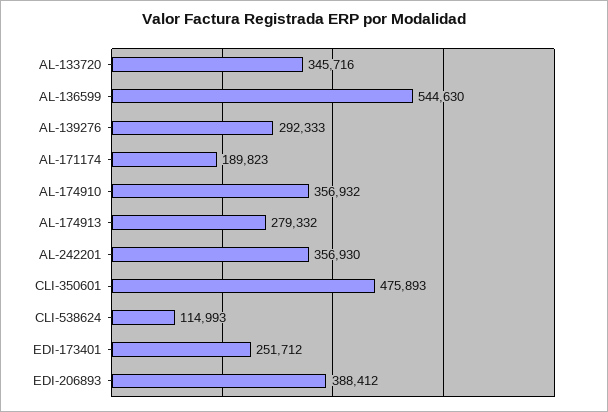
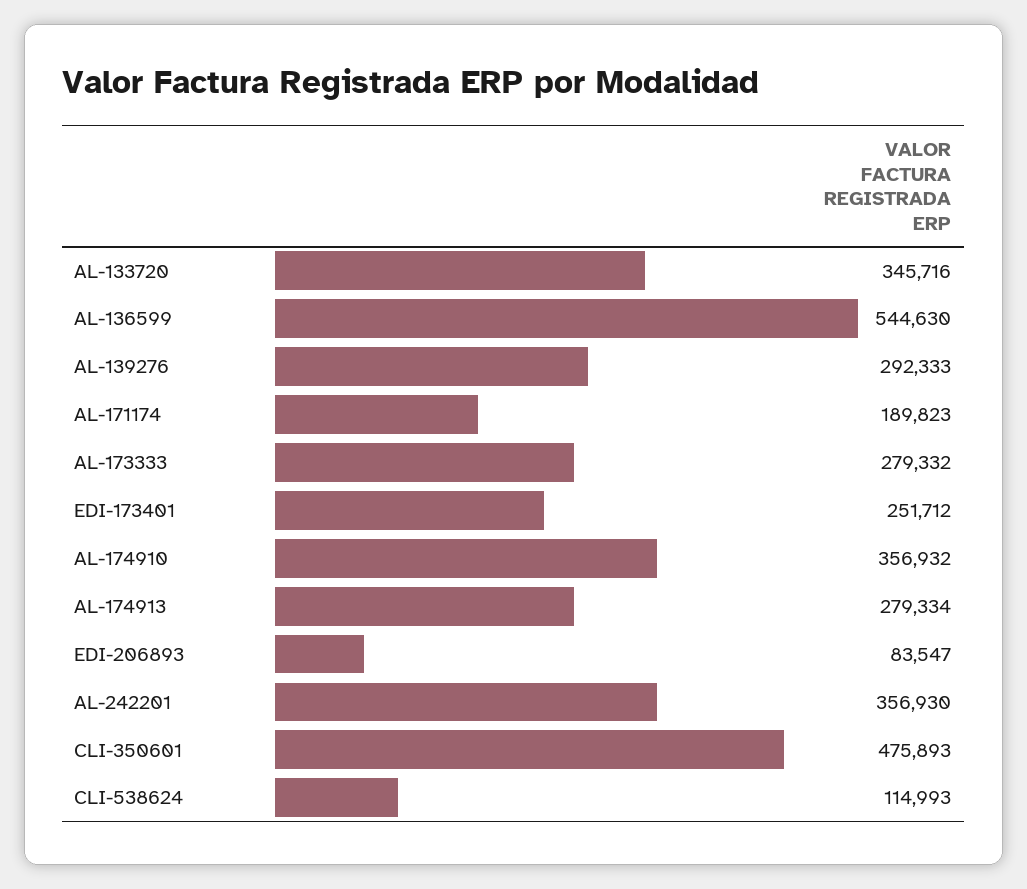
AL-174913: 279332 -> 279334
EDI-206893: 388412 -> 83547
AL-173333: none -> 279332

